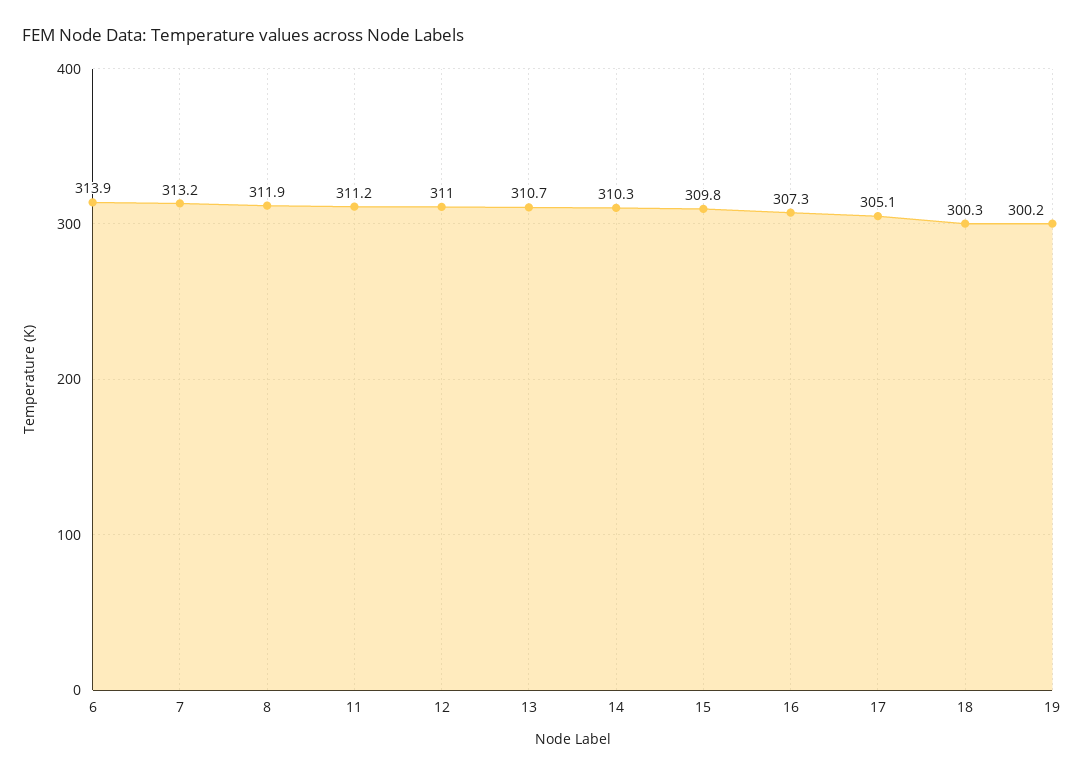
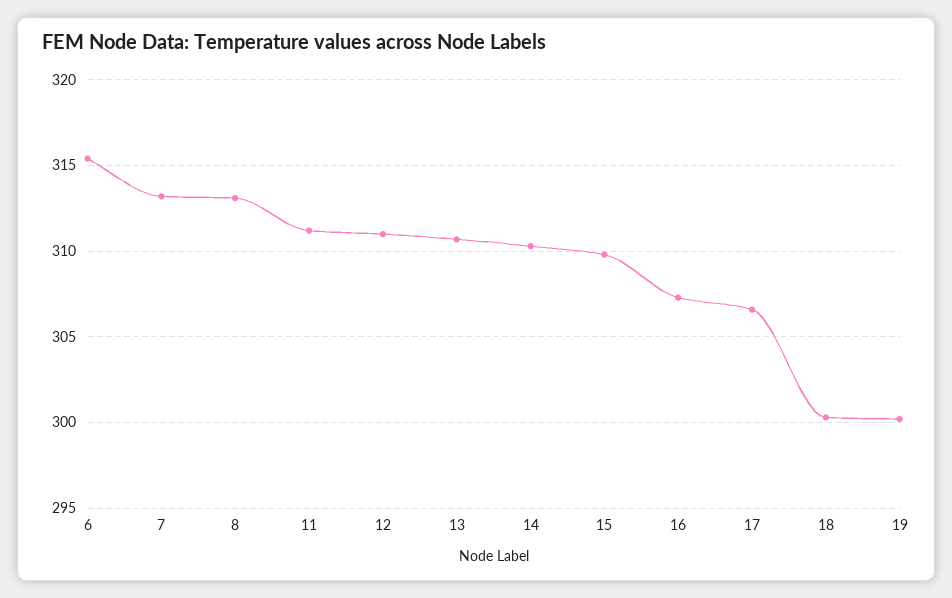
6: 313.9 -> 315.5
8: 311.9 -> 313
17: 305.1 -> 306.5

